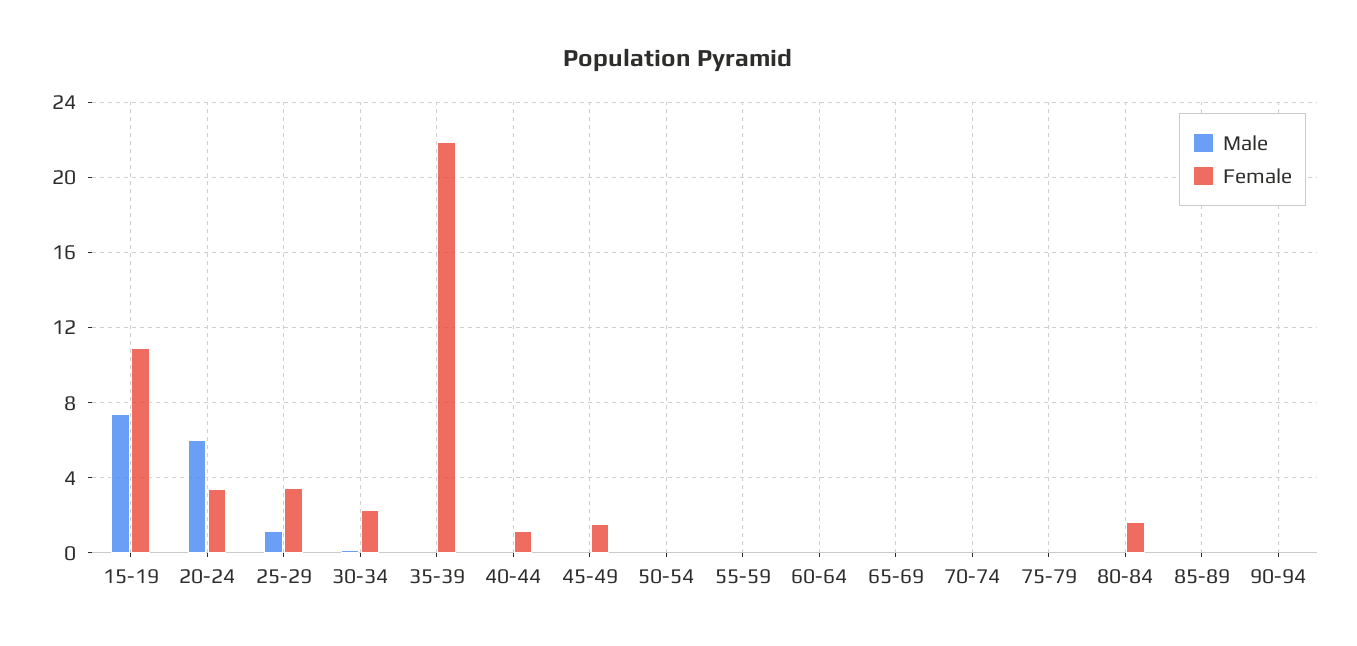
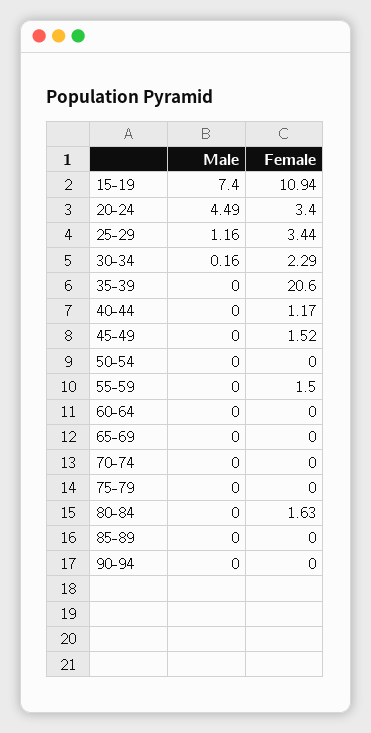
Male, 20-24: 6 -> 4.49
Female, 35-39: 22 -> 20.6
Female, 55-59: 0 -> 1.5

